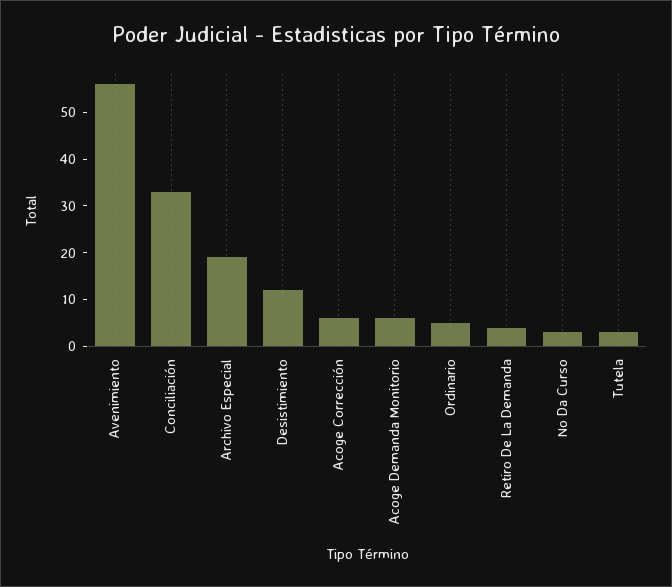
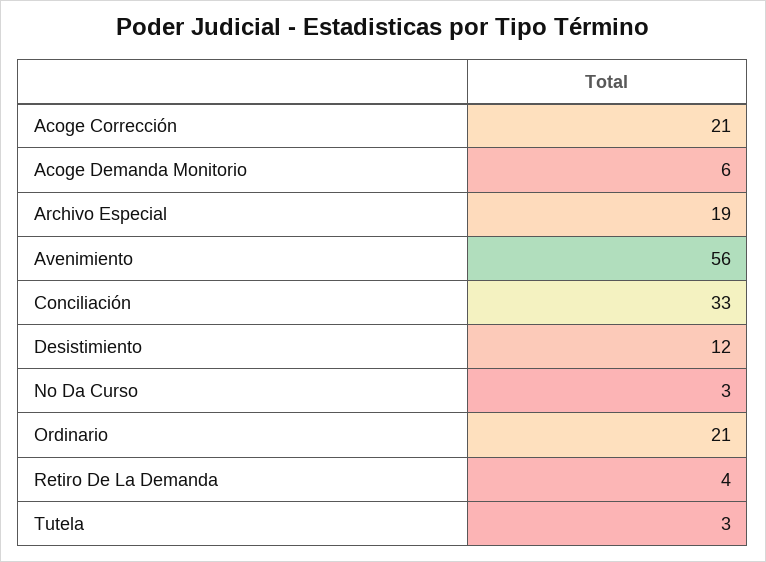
Acoge Corrección: 5 -> 21
Ordinario: 5 -> 21

